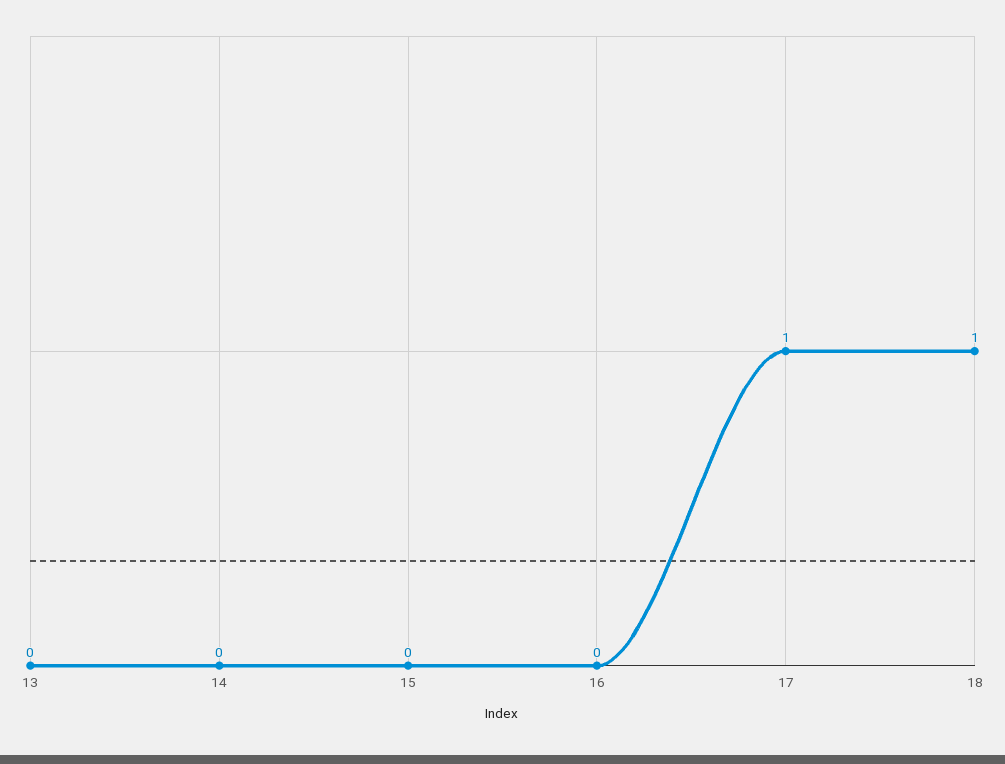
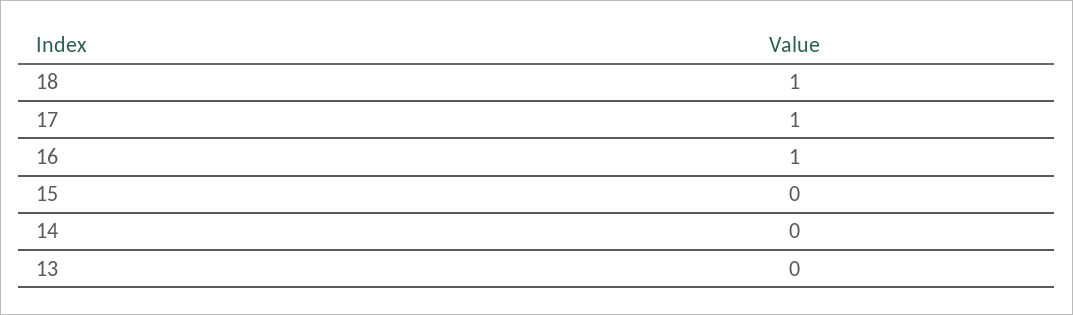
16: 0 -> 1

